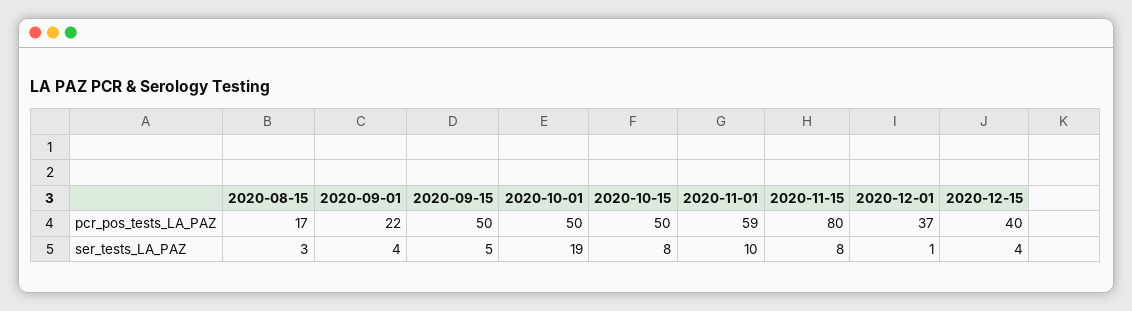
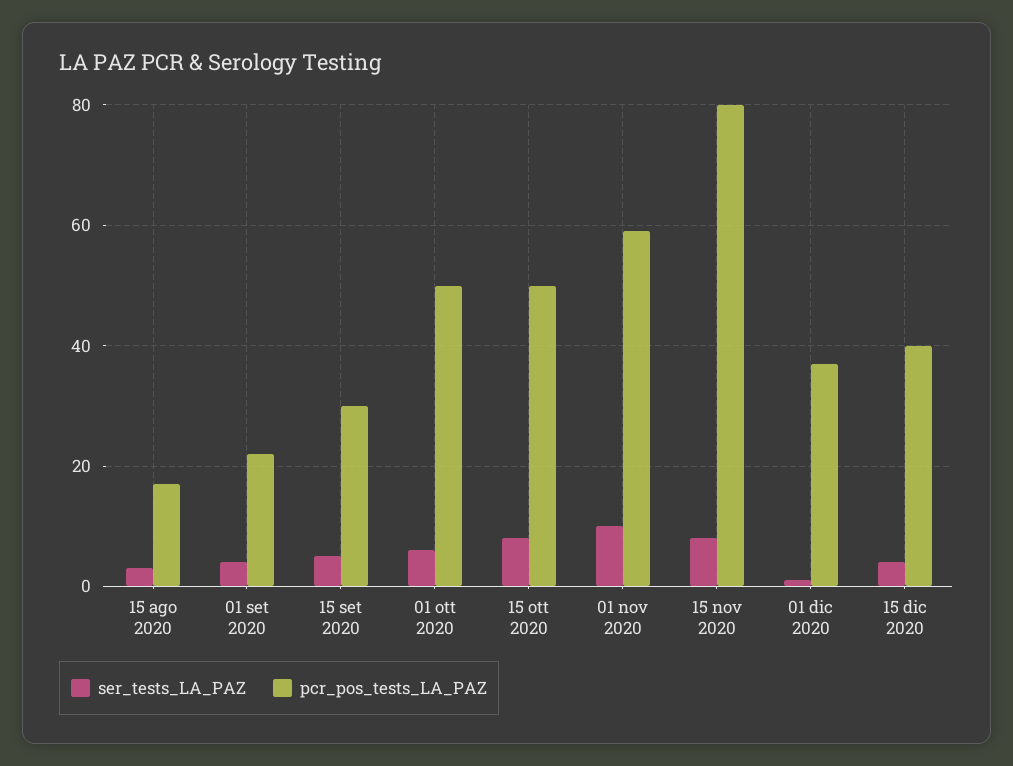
pcr_pos_tests_LA_PAZ, 2020-09-15: 50 -> 30
ser_tests_LA_PAZ, 2020-10-01: 19 -> 5

